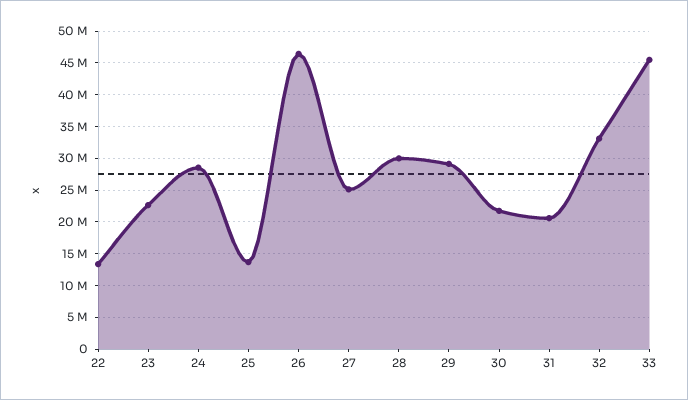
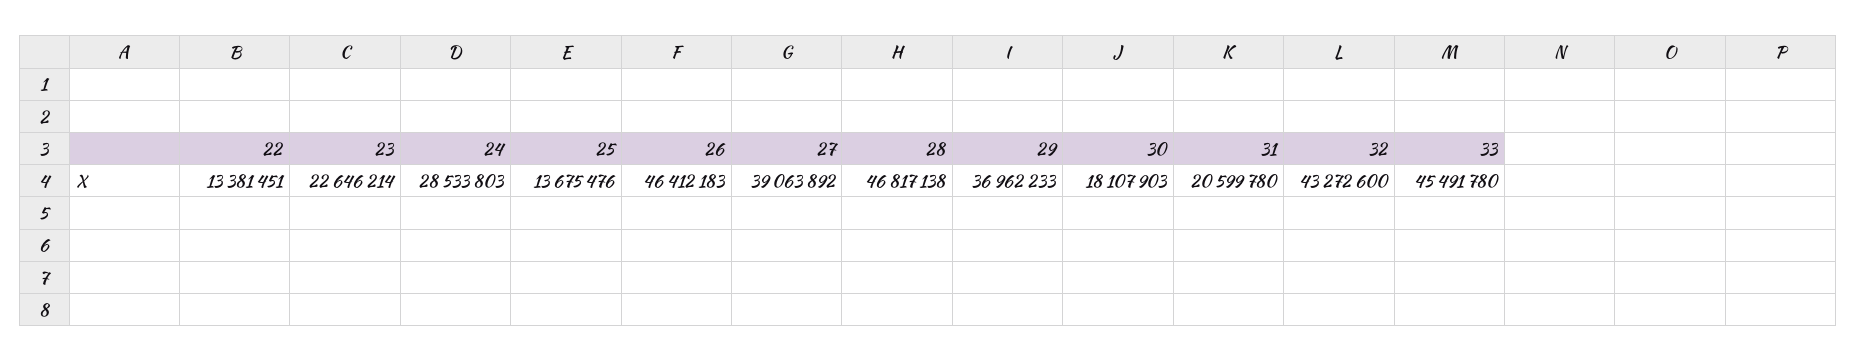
27: 25000000 -> 39063892
28: 30000000 -> 46817138
29: 29000000 -> 36962233
30: 22000000 -> 18107903
32: 33000000 -> 43272600

